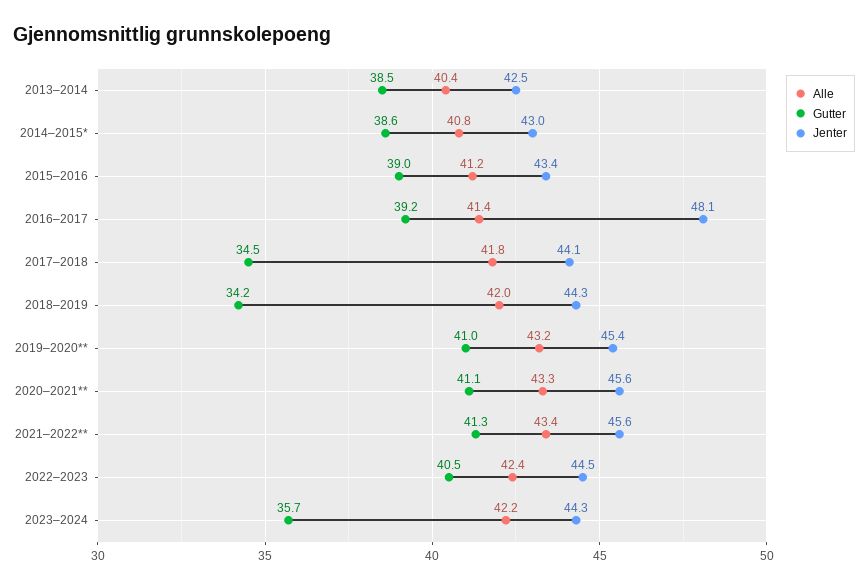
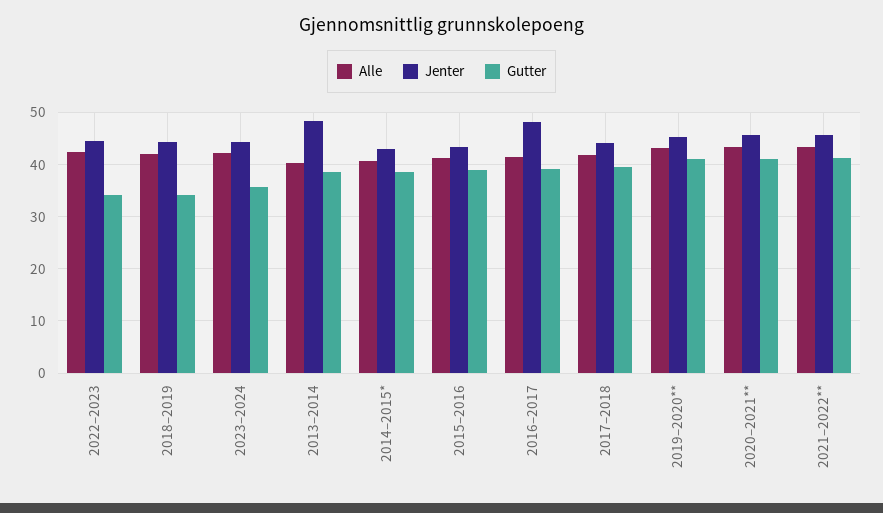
Jenter, 2013–2014: 42.5 -> 48
Gutter, 2017–2018: 34.5 -> 40
Gutter, 2022–2023: 40.5 -> 34

